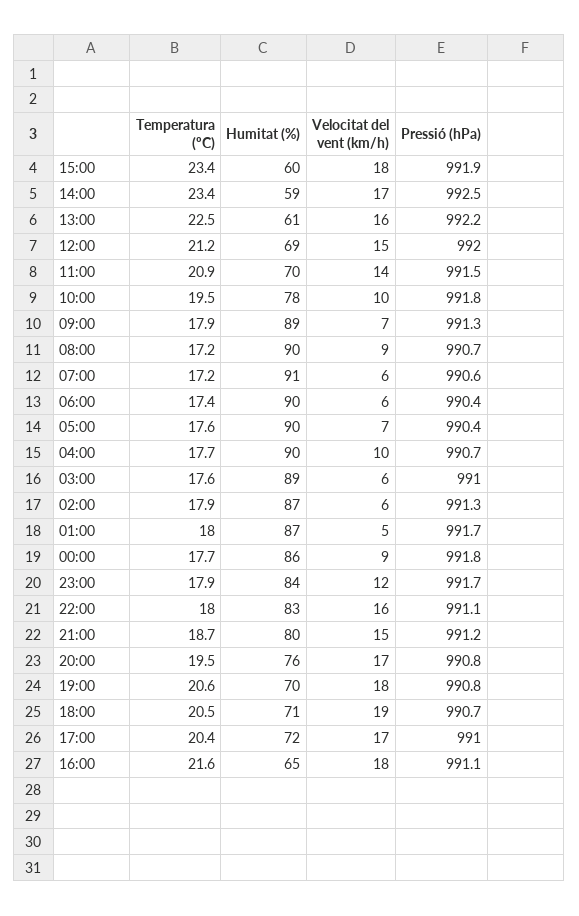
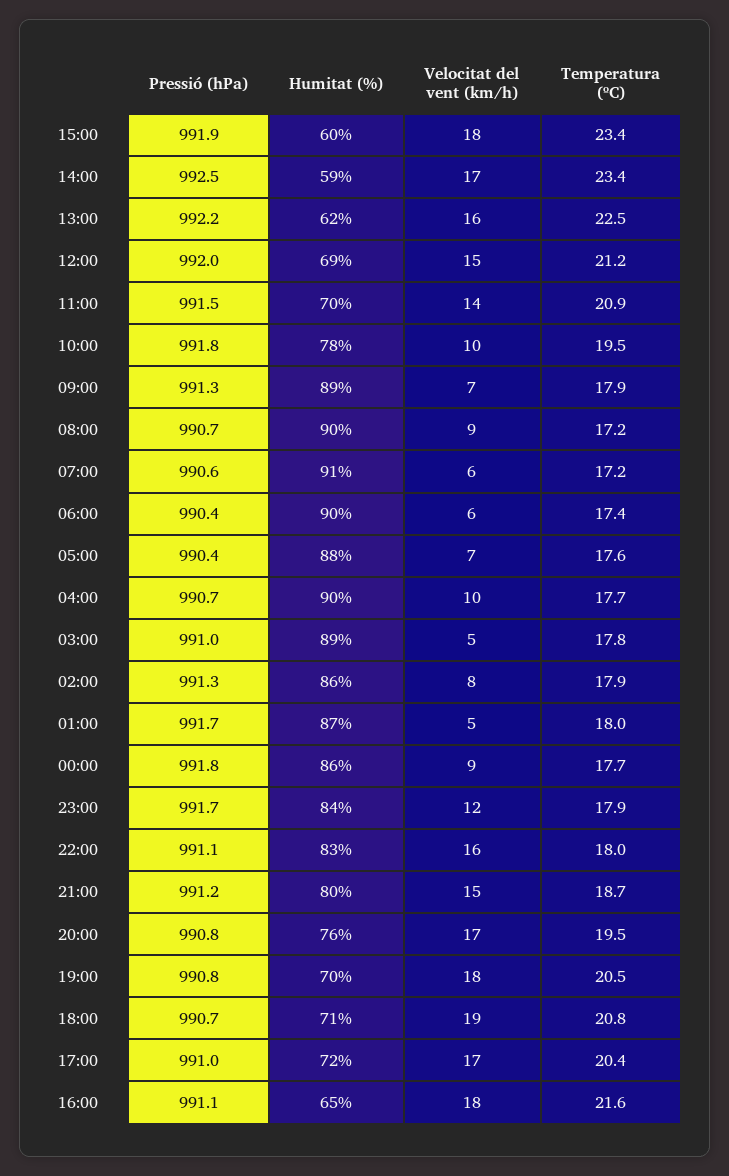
Humitat (%), 13:00: 61 -> 62
Humitat (%), 05:00: 90 -> 88
Temperatura (ºC), 03:00: 17.6 -> 17.8
Velocitat del vent (km/h), 03:00: 6 -> 5
Humitat (%), 02:00: 87 -> 86
Velocitat del vent (km/h), 02:00: 6 -> 8
Temperatura (ºC), 19:00: 20.6 -> 20.5
Temperatura (ºC), 18:00: 20.5 -> 20.8

